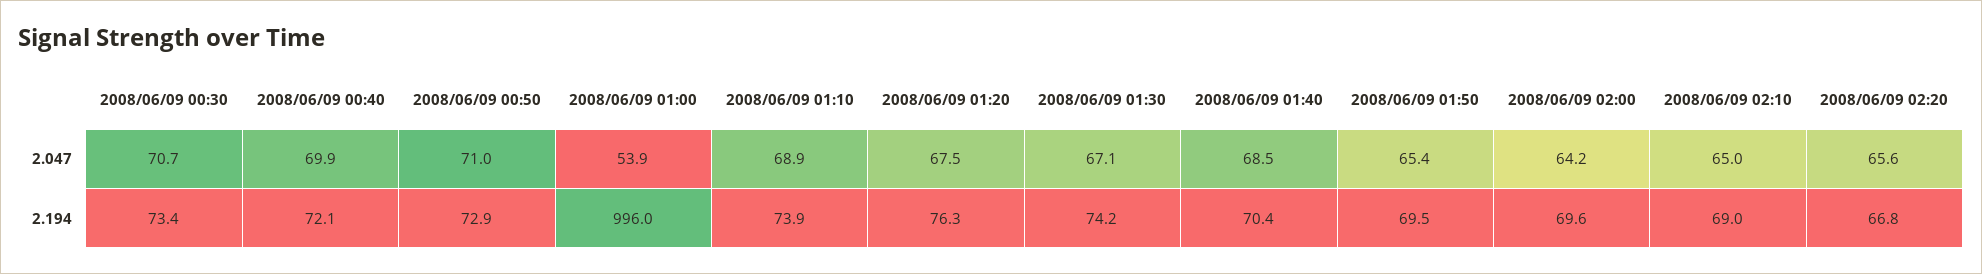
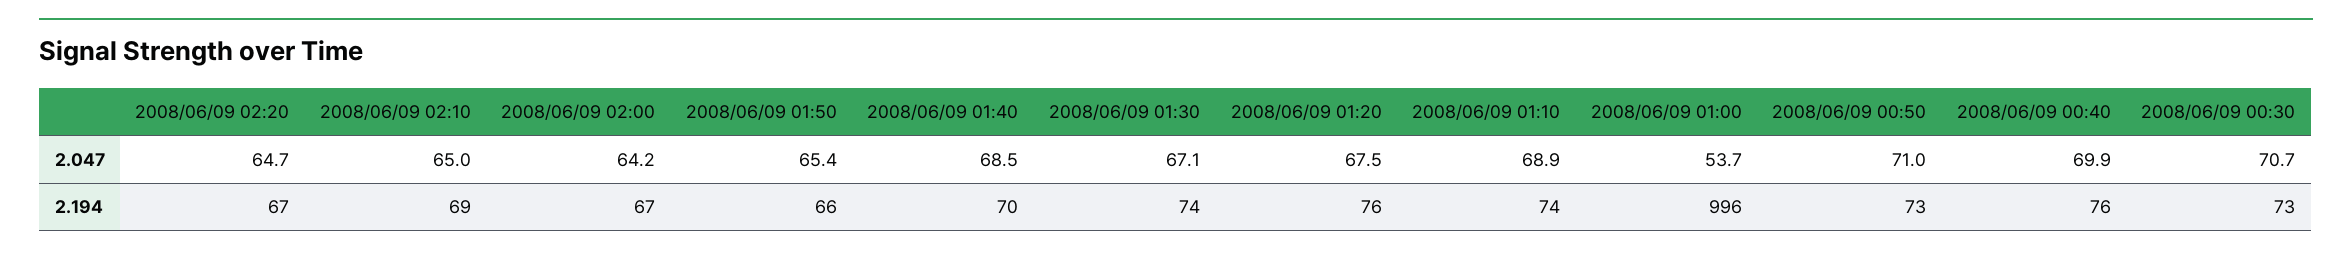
2008/06/09 01:00, 2.047: 53.9 -> 53.7
2008/06/09 02:20, 2.047: 65.6 -> 64.7
2008/06/09 00:40, 2.194: 72.1 -> 76
2008/06/09 01:50, 2.194: 69.5 -> 66
2008/06/09 02:00, 2.194: 69.6 -> 67

